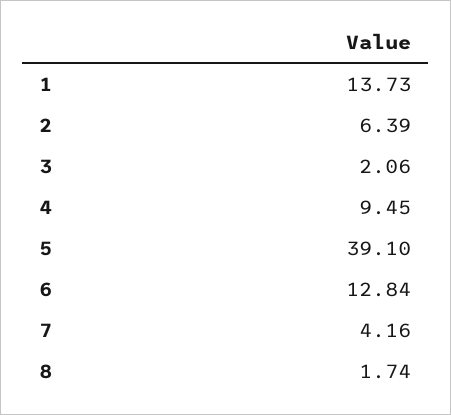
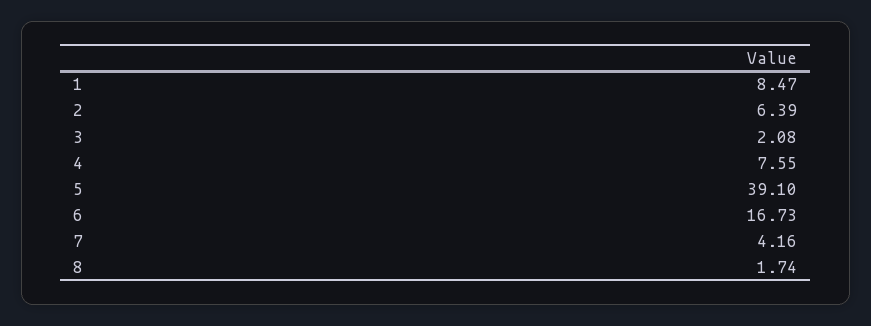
1: 13.73 -> 8.47
3: 2.06 -> 2.08
4: 9.45 -> 7.55
6: 12.84 -> 16.73

